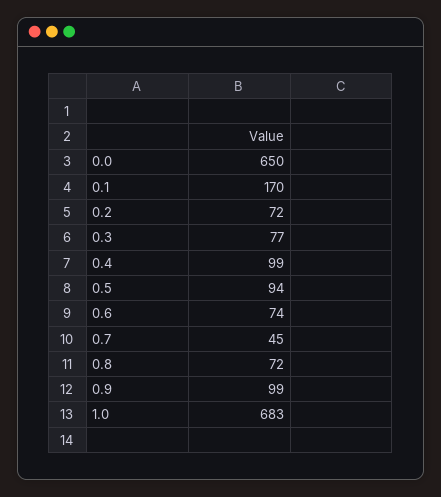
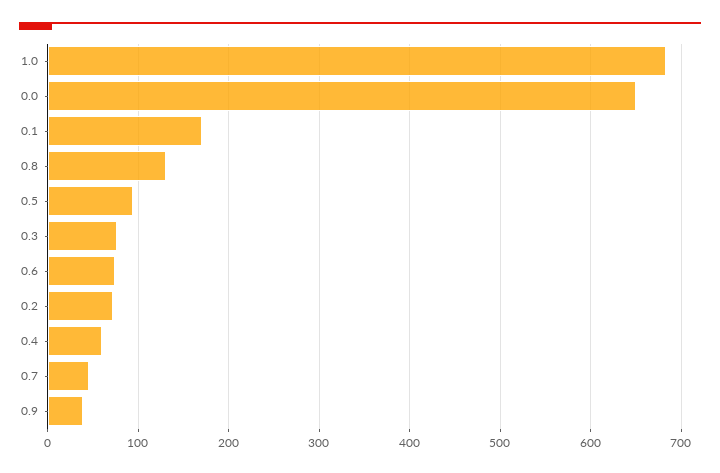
0.4: 99 -> 60
0.8: 72 -> 130
0.9: 99 -> 40

